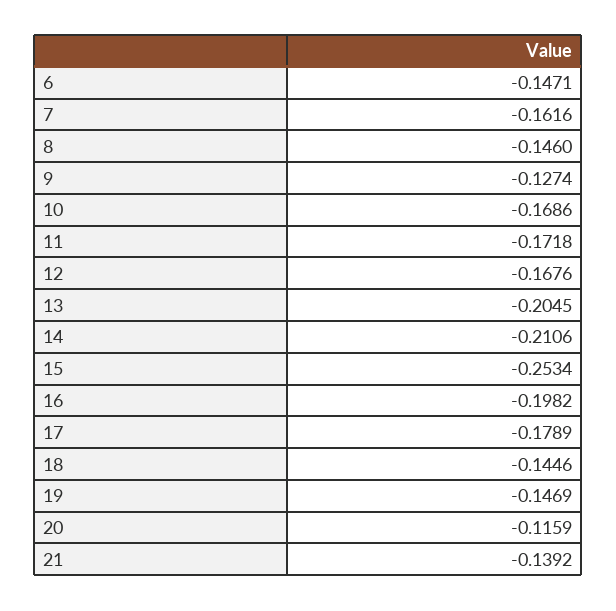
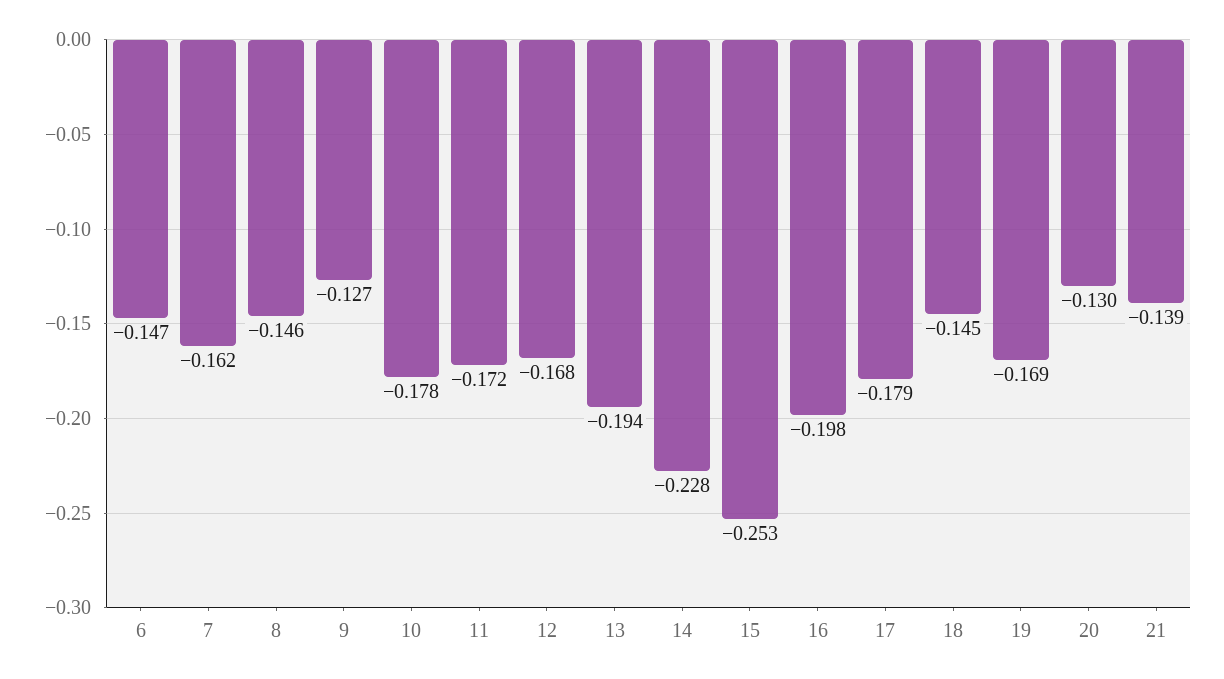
10: -0.1686 -> -0.178
13: -0.2045 -> -0.194
14: -0.2106 -> -0.228
19: -0.1469 -> -0.169
20: -0.1159 -> -0.13

